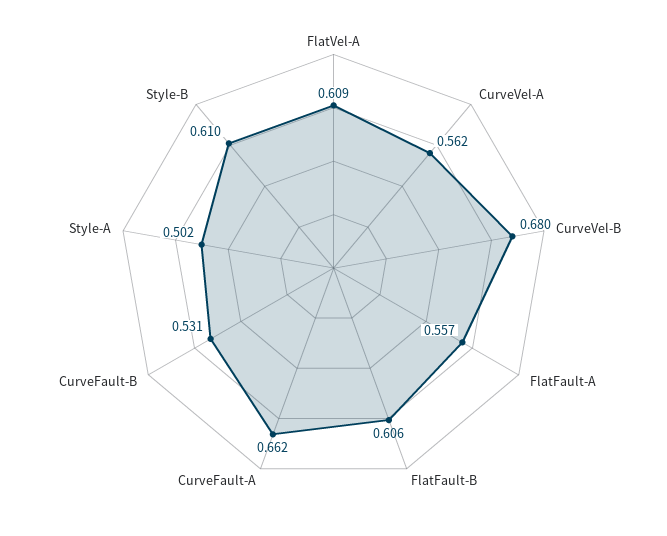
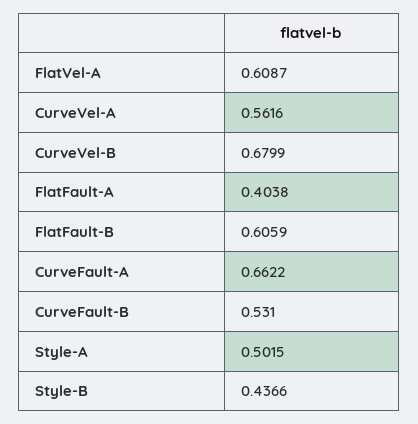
FlatFault-A: 0.557 -> 0.4038
Style-B: 0.61 -> 0.4366

